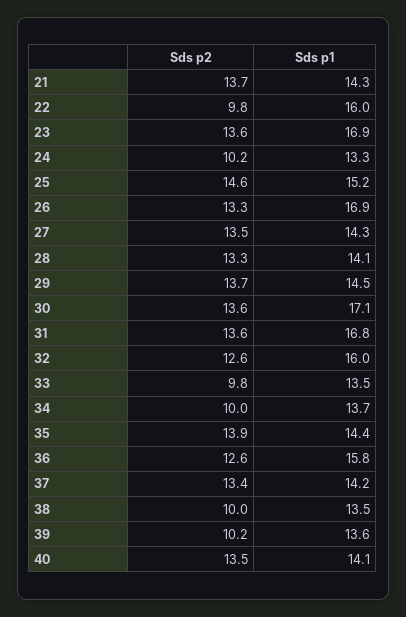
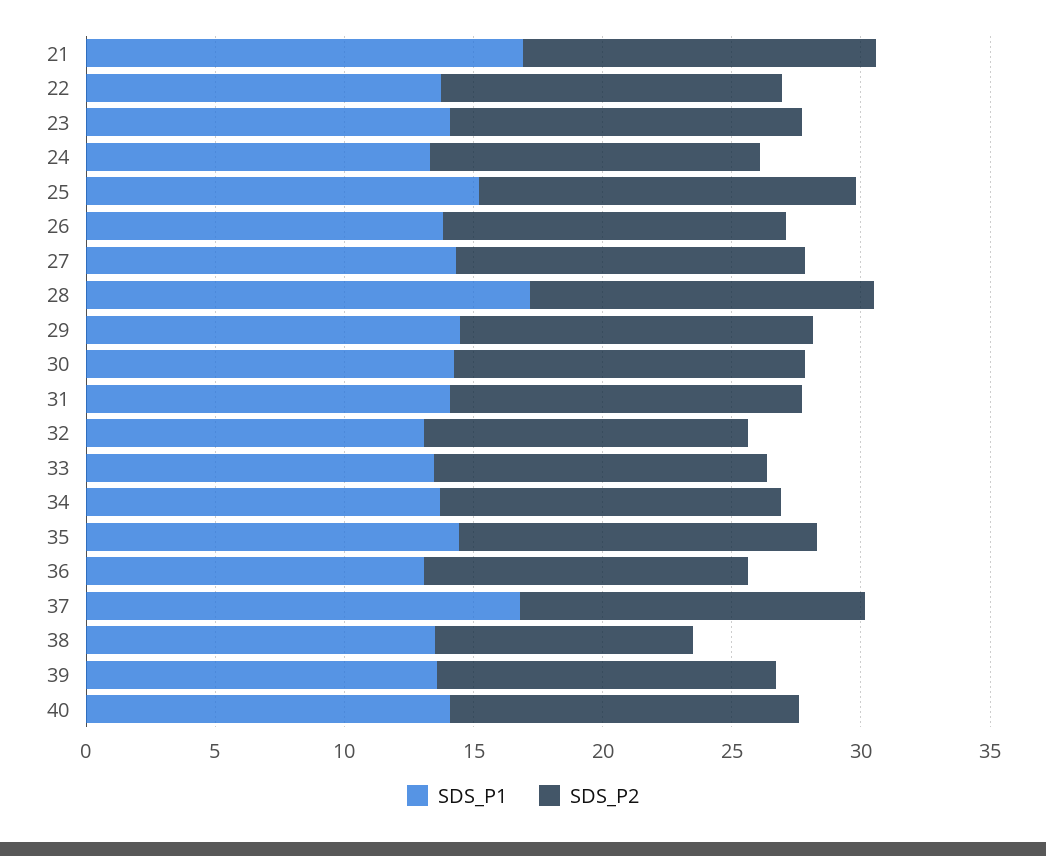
Sds p1, 21: 14.3 -> 17
Sds p2, 22: 9.8 -> 13
Sds p1, 22: 16 -> 14
Sds p1, 23: 16.9 -> 14
Sds p2, 24: 10.2 -> 13
Sds p1, 26: 16.9 -> 14
Sds p1, 28: 14.1 -> 17
Sds p1, 30: 17.1 -> 14
Sds p1, 31: 16.8 -> 14
Sds p1, 32: 16 -> 13
Sds p2, 33: 9.8 -> 13
Sds p2, 34: 10 -> 13
Sds p1, 36: 15.8 -> 13
Sds p1, 37: 14.2 -> 17
Sds p2, 39: 10.2 -> 13

